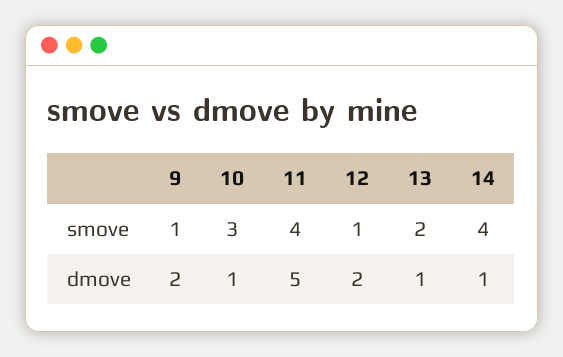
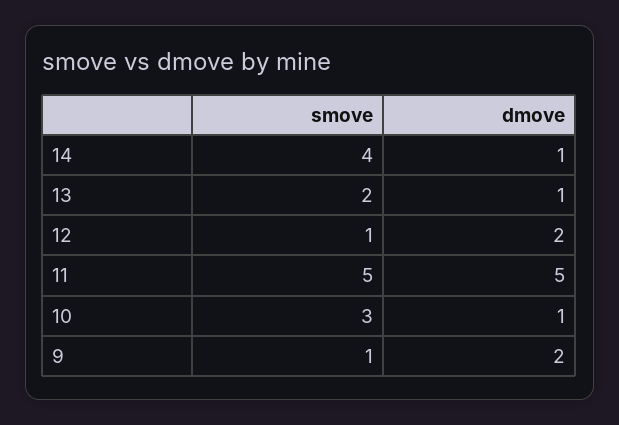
11, smove: 4 -> 5

